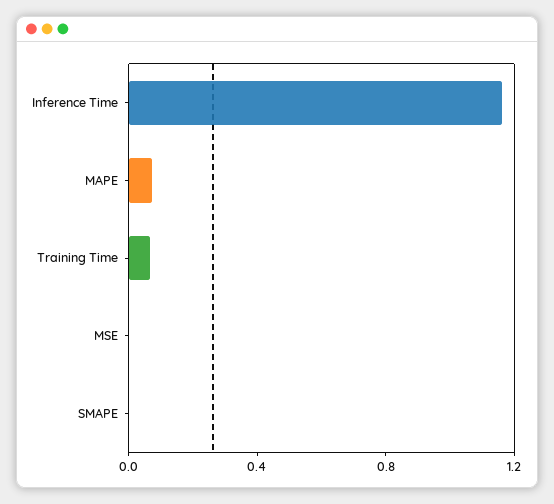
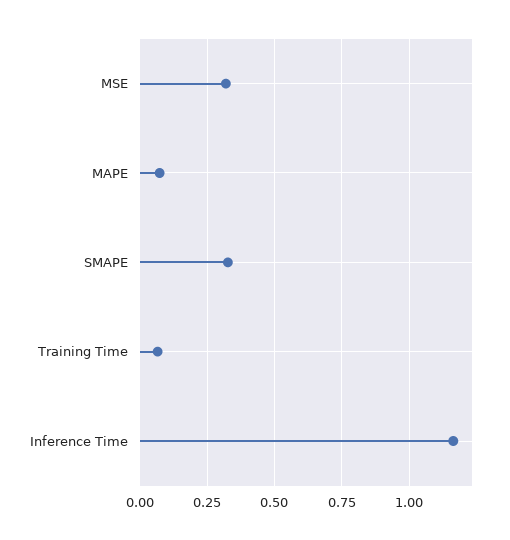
MSE: 0 -> 0.325
SMAPE: 0 -> 0.325

